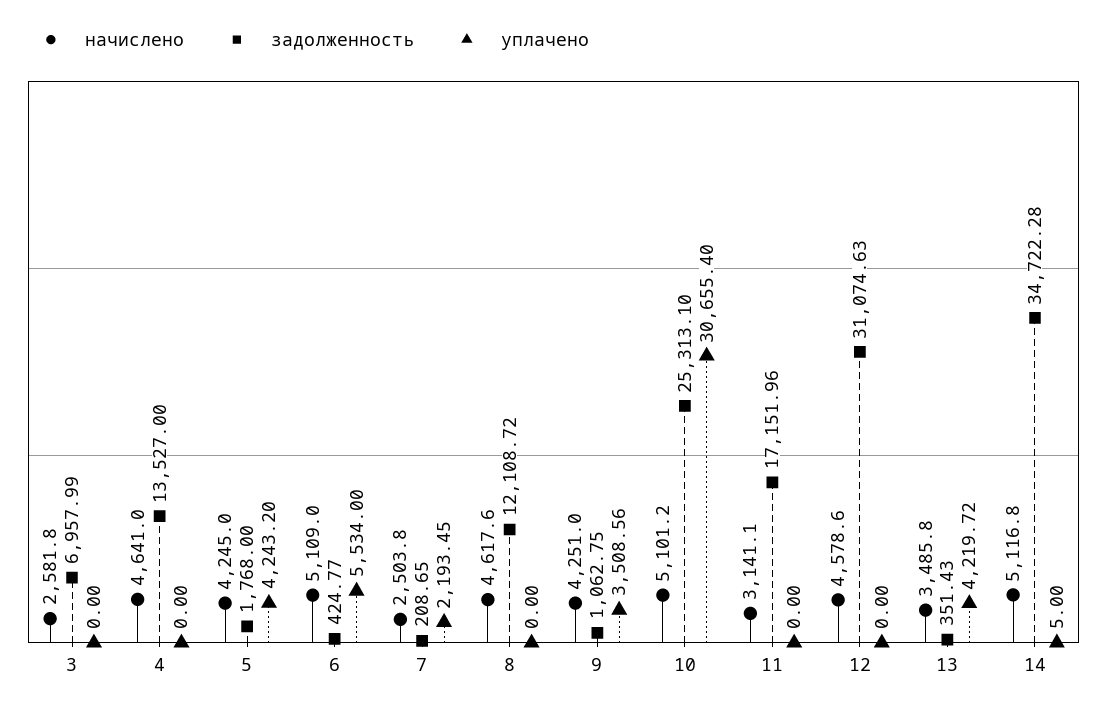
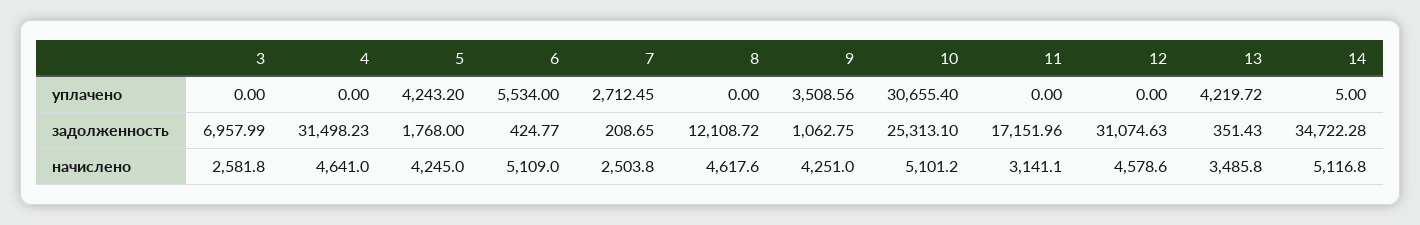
задолженность, 4: 13527 -> 31498.23
уплачено, 7: 2193.45 -> 2712.45

